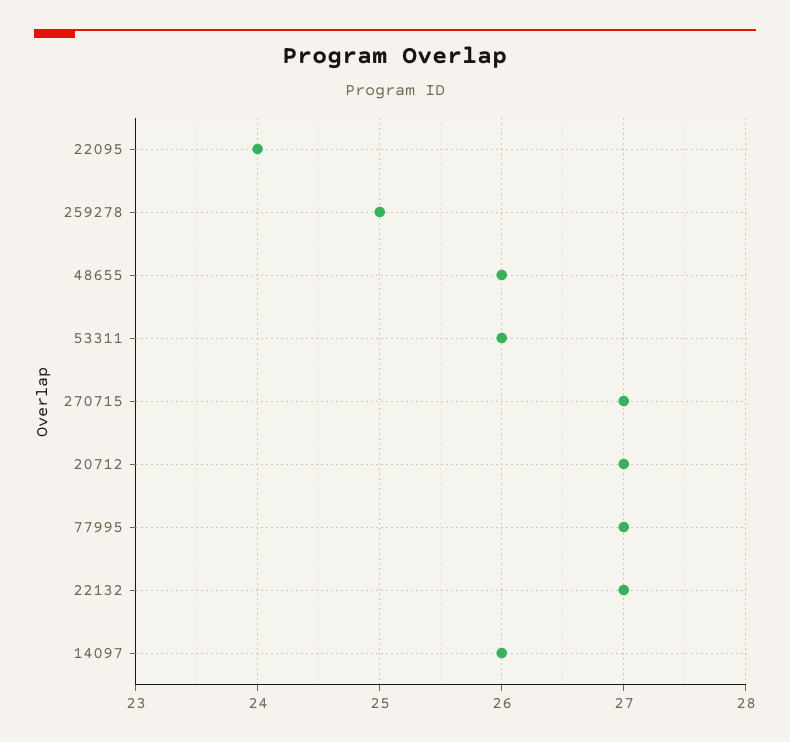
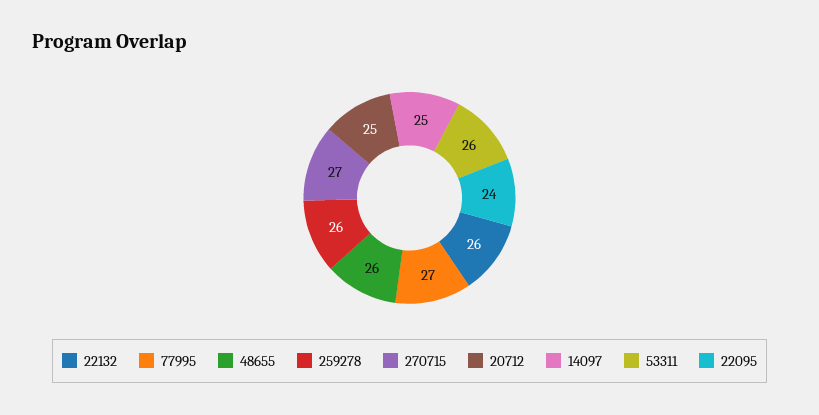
259278: 25 -> 26
20712: 27 -> 25
22132: 27 -> 26
14097: 26 -> 25

